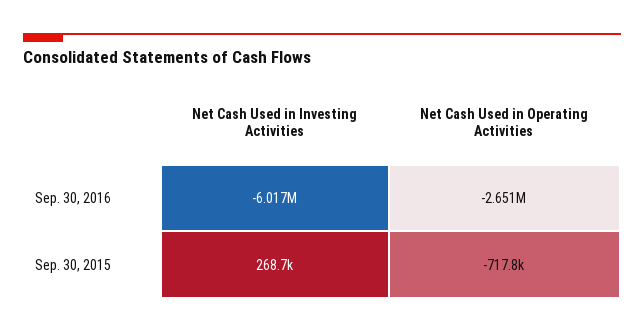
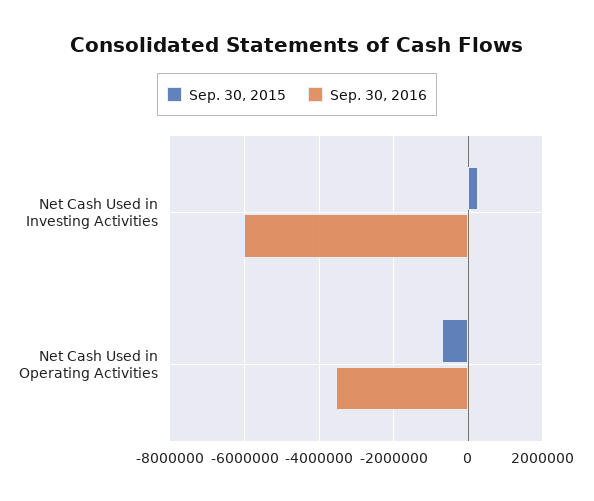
Sep. 30, 2016, Net Cash Used in Operating Activities: -2651000 -> -3600000

